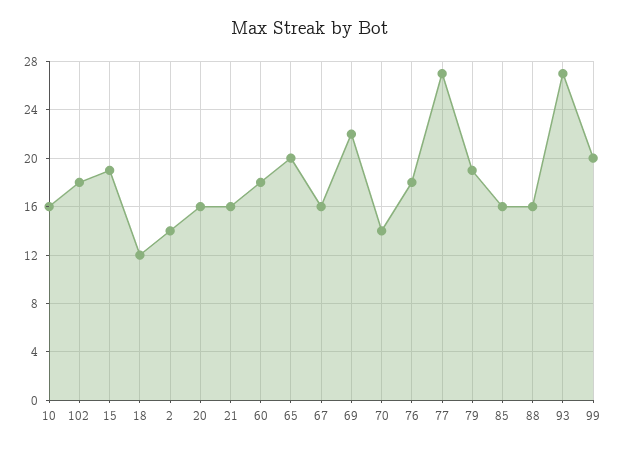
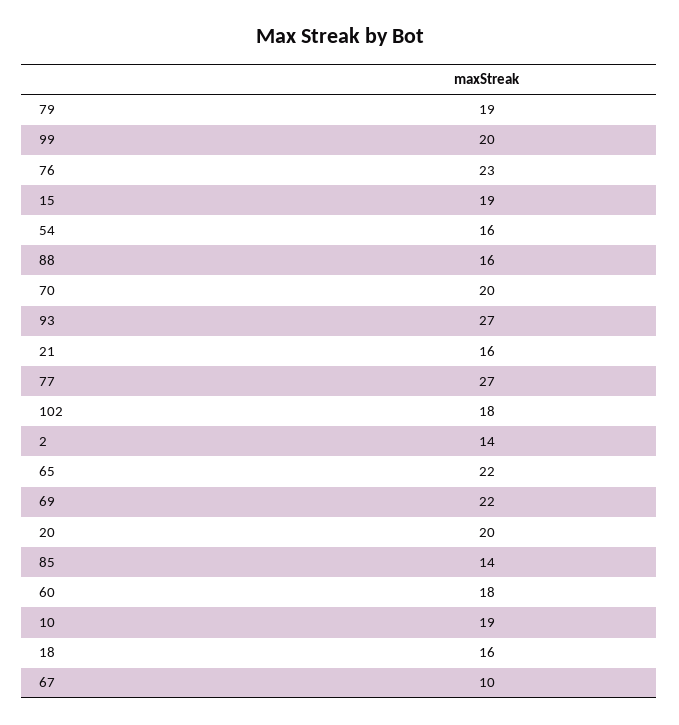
10: 16 -> 19
18: 12 -> 16
20: 16 -> 20
65: 20 -> 22
67: 16 -> 10
70: 14 -> 20
76: 18 -> 23
85: 16 -> 14
54: none -> 16

